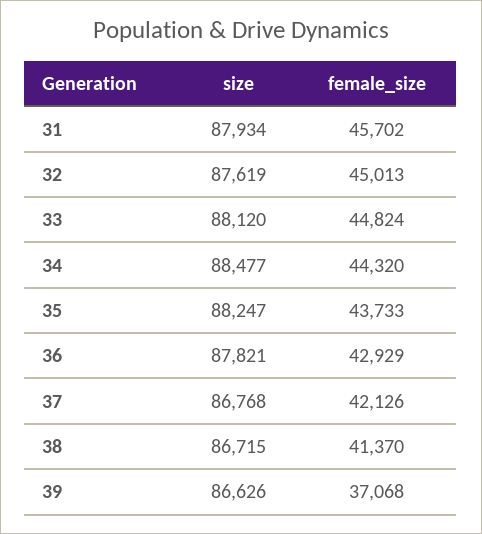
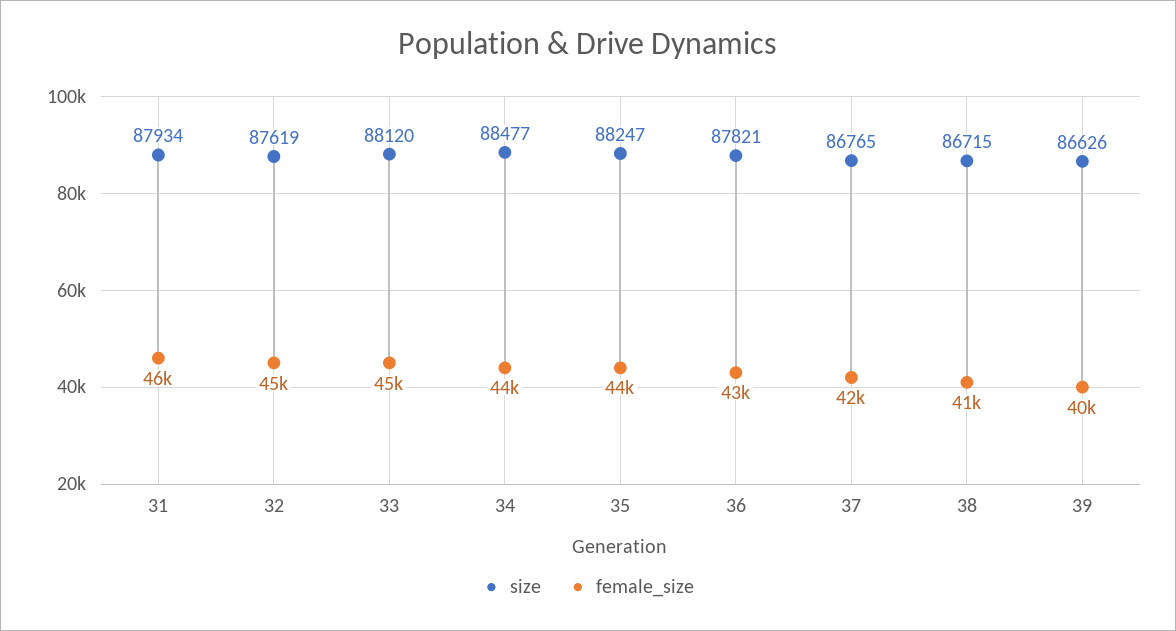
size, 37: 86768 -> 86765
female_size, 39: 37068 -> 40000

